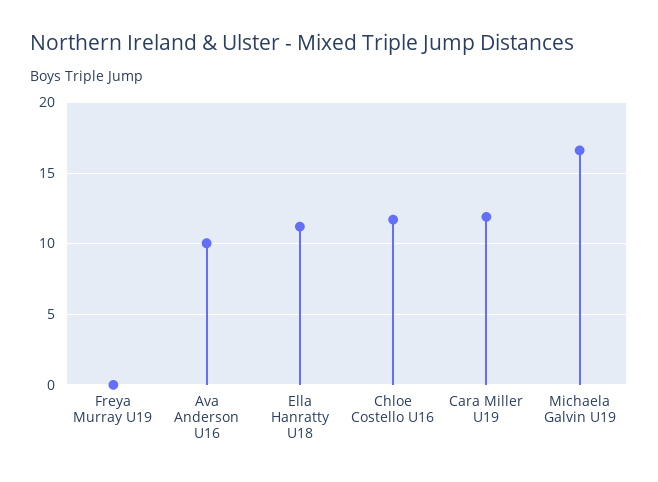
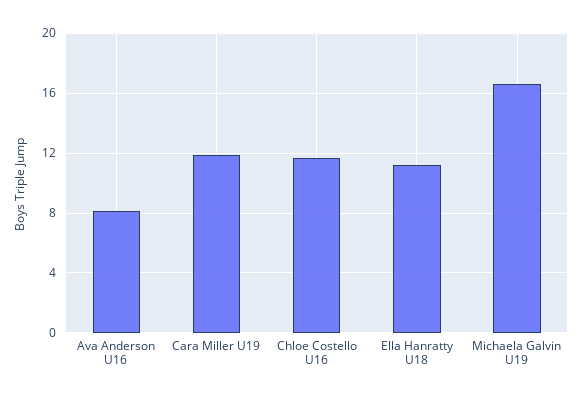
Freya Murray U19: 0 -> none
Ava Anderson U16: 10 -> 8

